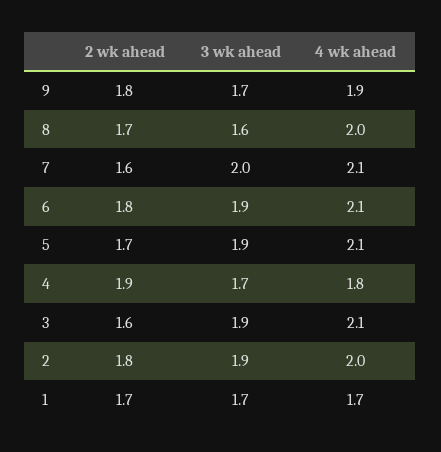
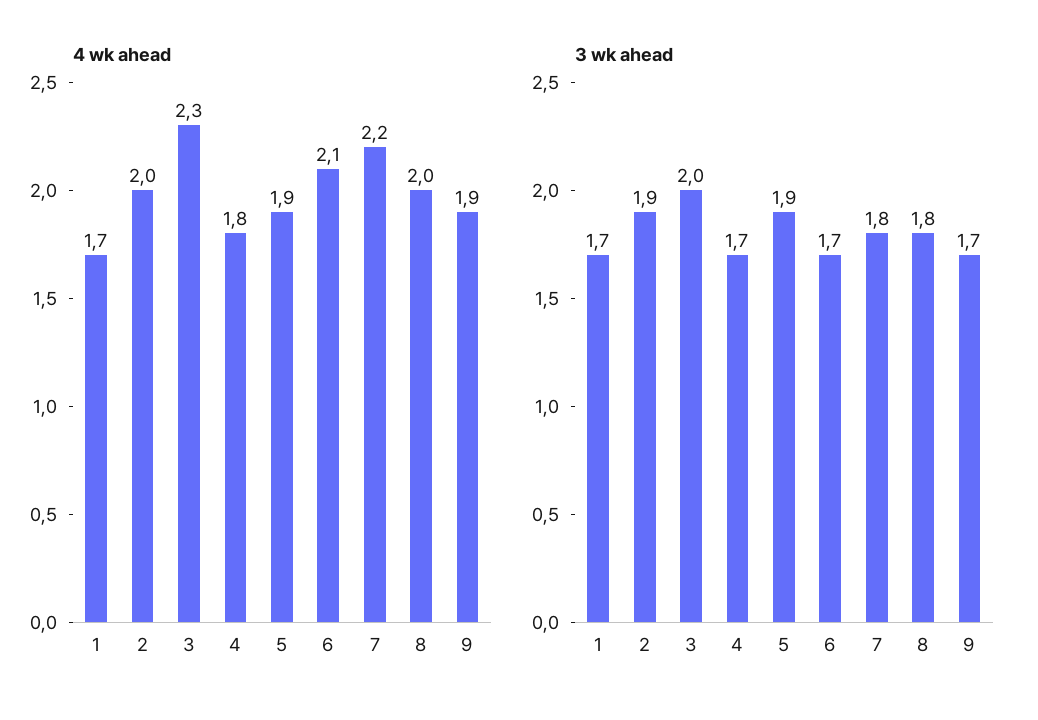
2 wk ahead, 9: 1.8 -> none
2 wk ahead, 8: 1.7 -> none
3 wk ahead, 8: 1.6 -> 1.8
2 wk ahead, 7: 1.6 -> none
3 wk ahead, 7: 2 -> 1.8
4 wk ahead, 7: 2.1 -> 2.2
2 wk ahead, 6: 1.8 -> none
3 wk ahead, 6: 1.9 -> 1.7
2 wk ahead, 5: 1.7 -> none
4 wk ahead, 5: 2.1 -> 1.9
2 wk ahead, 4: 1.9 -> none
2 wk ahead, 3: 1.6 -> none
3 wk ahead, 3: 1.9 -> 2
4 wk ahead, 3: 2.1 -> 2.3
2 wk ahead, 2: 1.8 -> none
2 wk ahead, 1: 1.7 -> none

